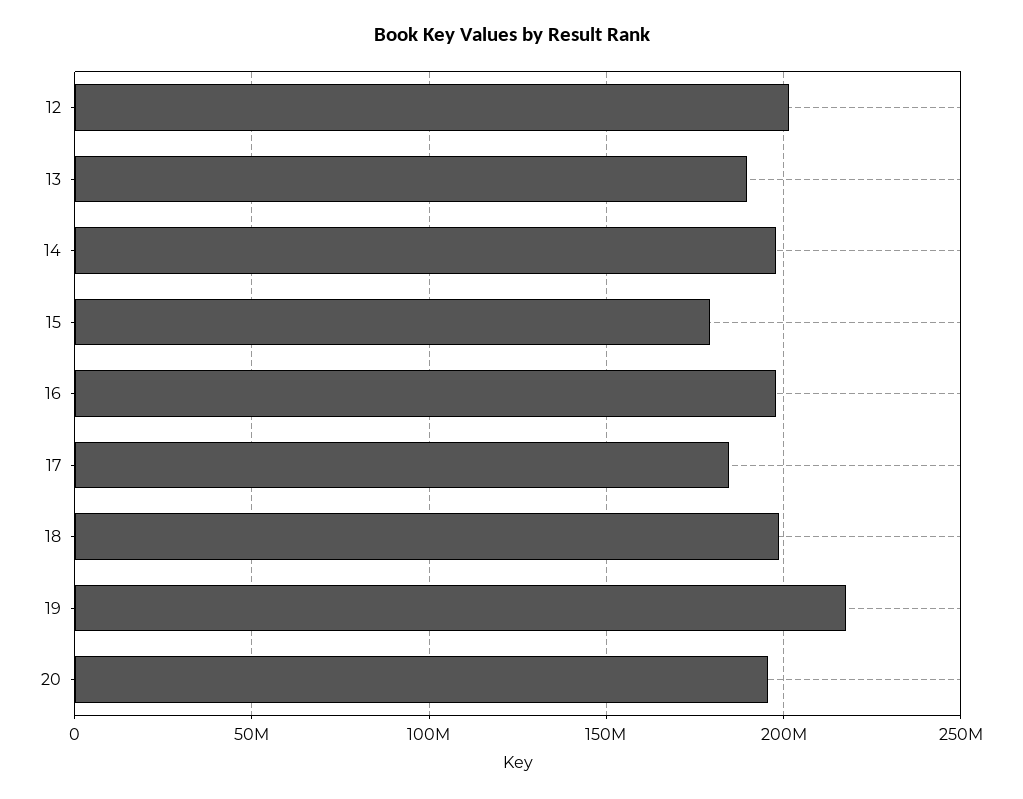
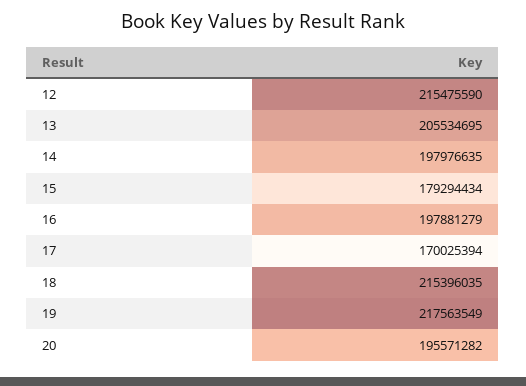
12: 200000000 -> 215475590
13: 190000000 -> 205534695
17: 185000000 -> 170025394
18: 200000000 -> 215396035

